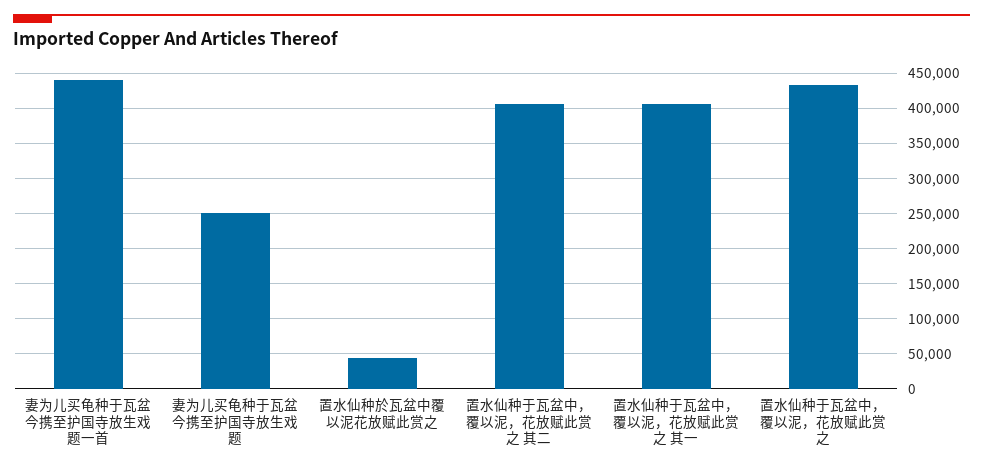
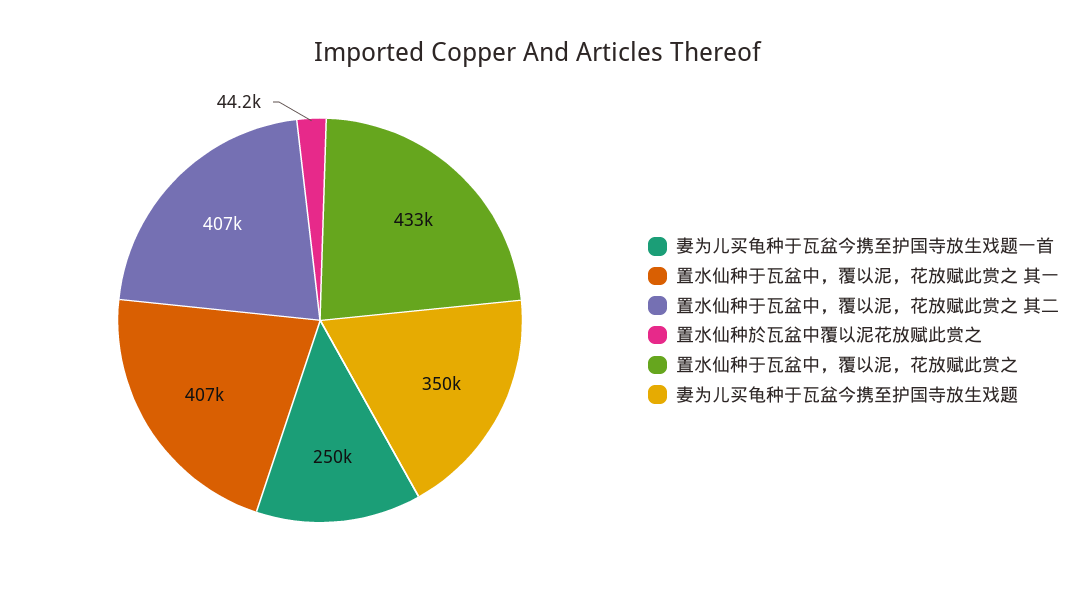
妻为儿买龟种于瓦盆今携至护国寺放生戏题一首: 440000 -> 250000
妻为儿买龟种于瓦盆今携至护国寺放生戏题: 250000 -> 350000

